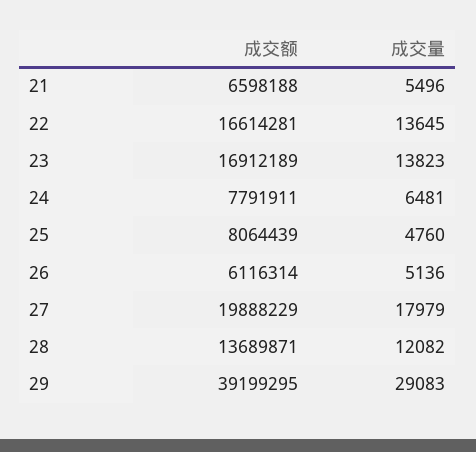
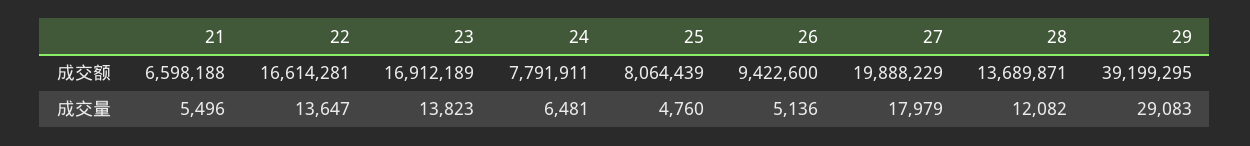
成交量, 22: 13645 -> 13647
成交额, 26: 6116314 -> 9422600

